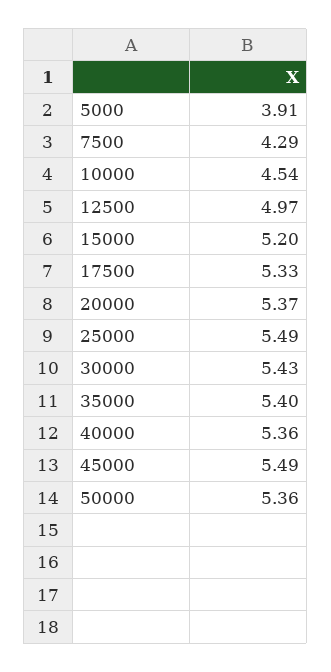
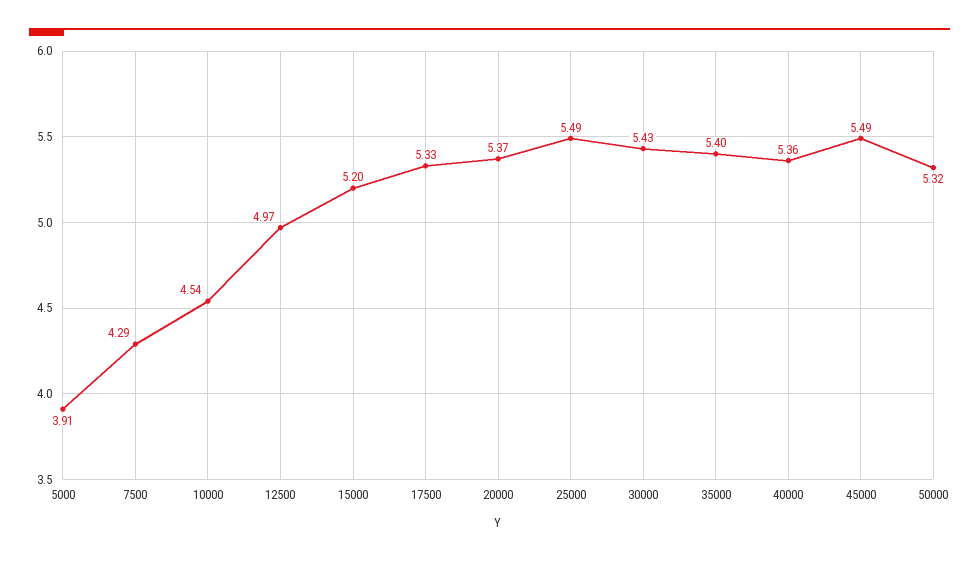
50000: 5.36 -> 5.32

